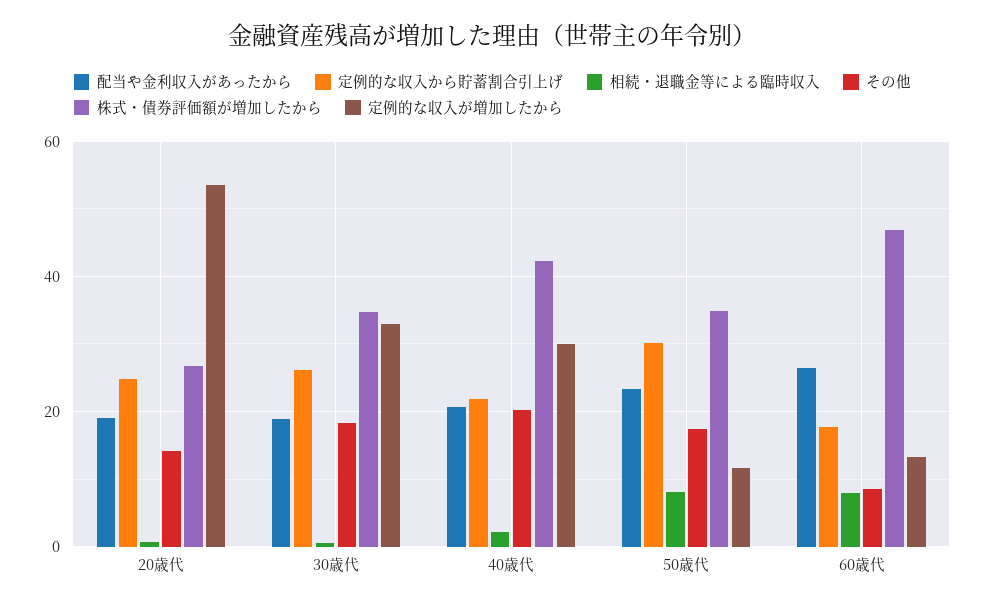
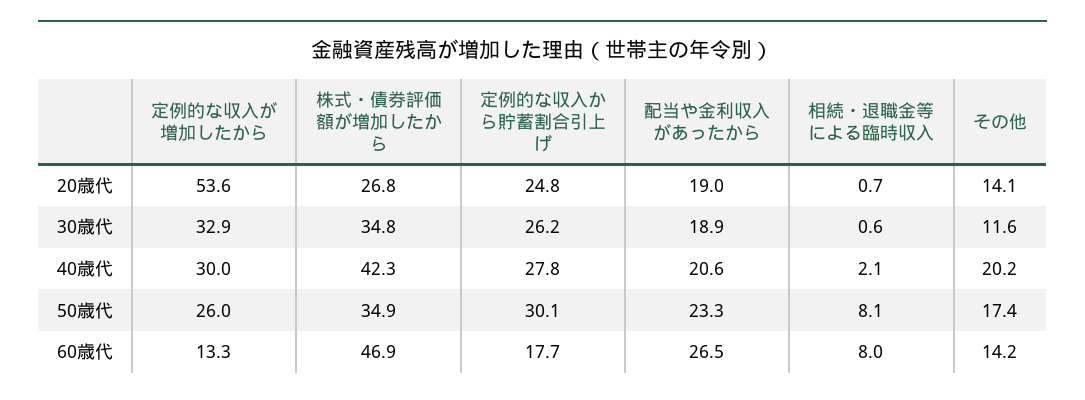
その他, 30歳代: 18 -> 11.6
定例的な収入から貯蓄割合引上げ, 40歳代: 22 -> 27.8
定例的な収入が増加したから, 50歳代: 12 -> 26
その他, 60歳代: 8 -> 14.2

